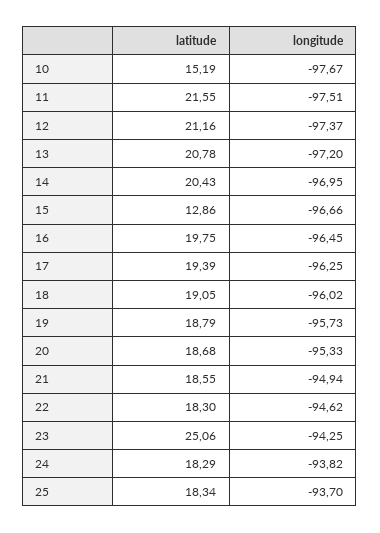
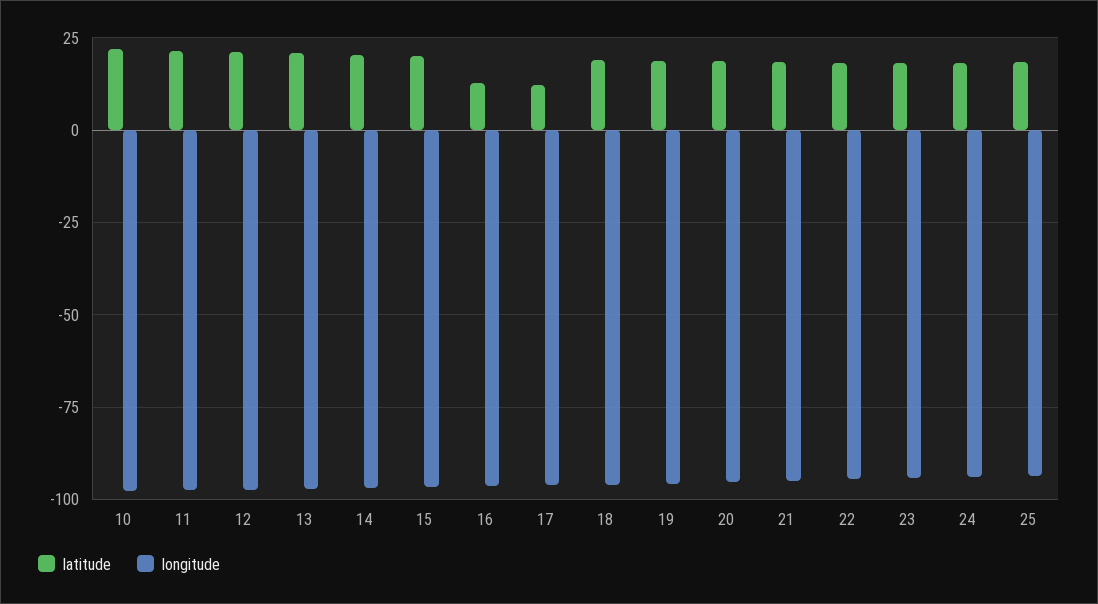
latitude, 10: 15.19 -> 22.5
latitude, 15: 12.86 -> 20
latitude, 16: 19.75 -> 12.5
latitude, 17: 19.39 -> 12.5
latitude, 23: 25.06 -> 17.5

